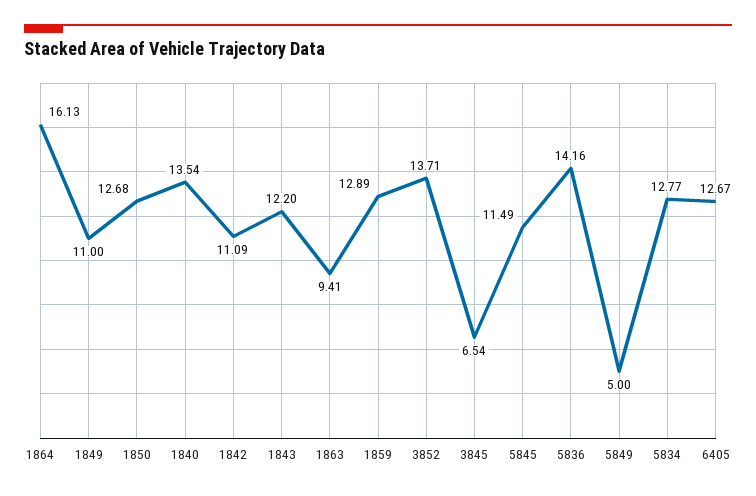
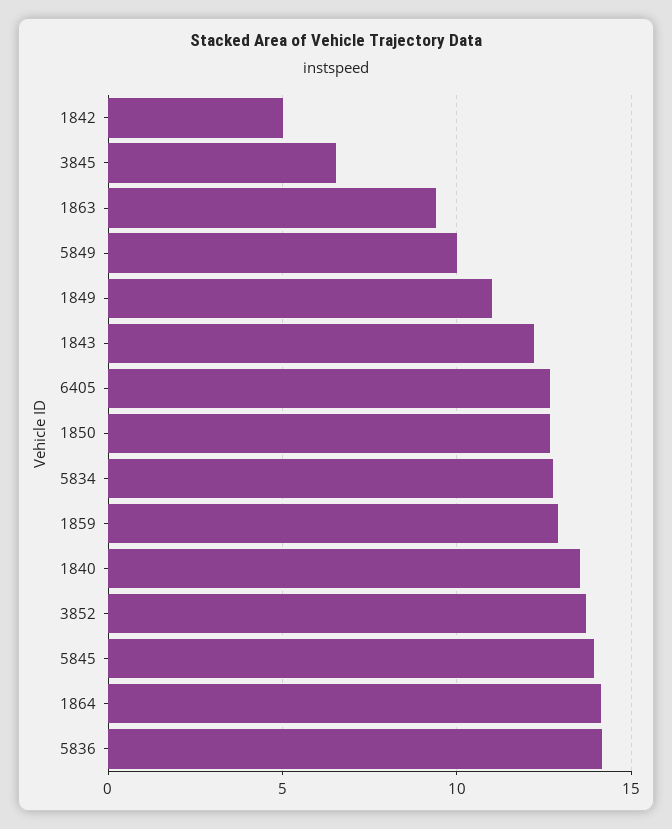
1864: 16.13 -> 14
1842: 11.09 -> 5
5845: 11.49 -> 14
5849: 5 -> 10

